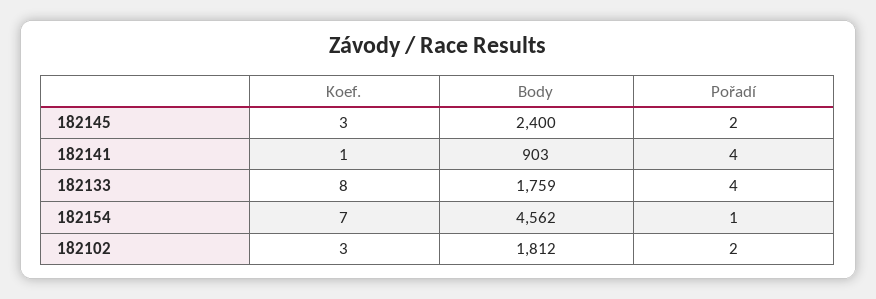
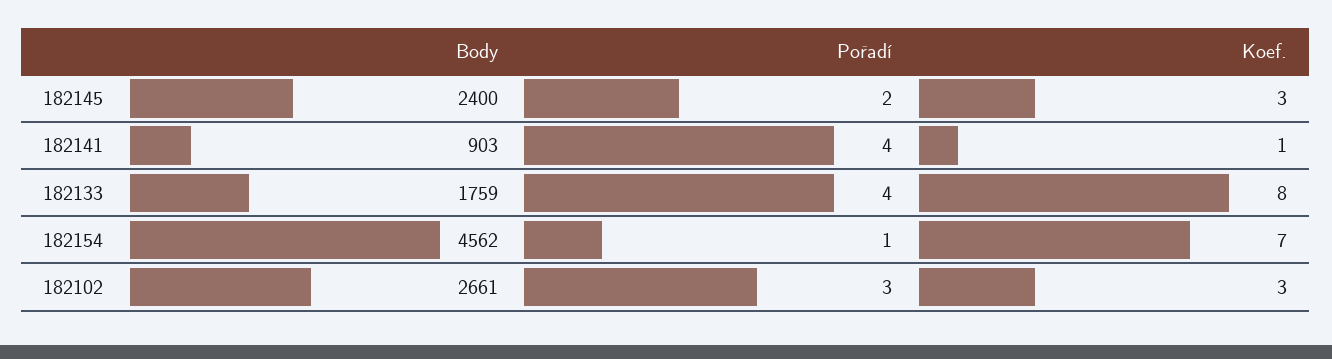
Body, 182102: 1812 -> 2661
Pořadí, 182102: 2 -> 3

